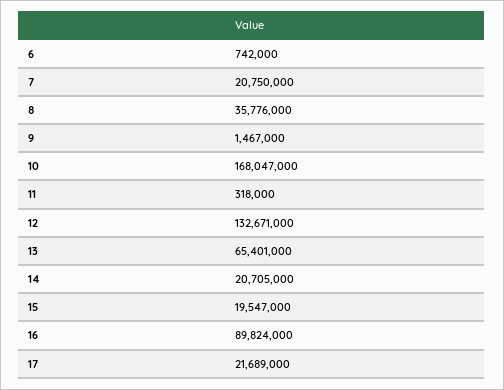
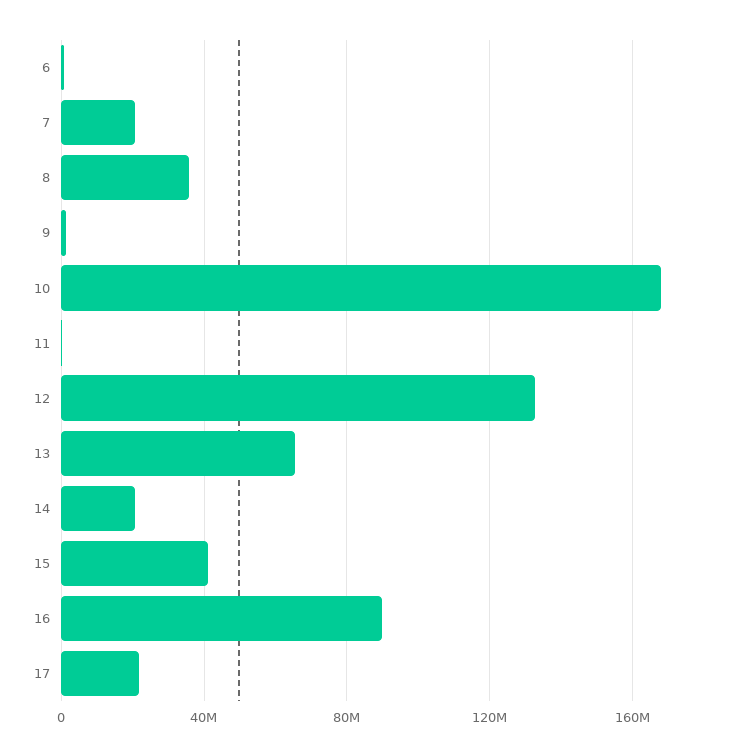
15: 19547000 -> 40000000

